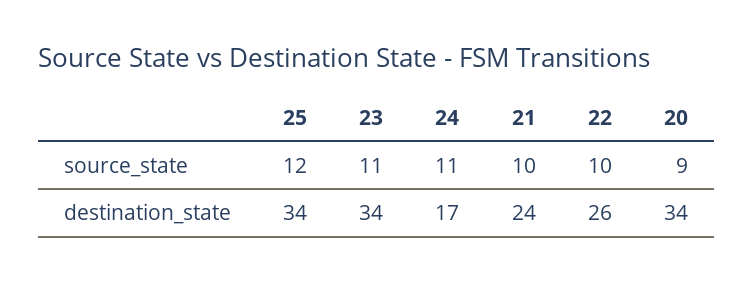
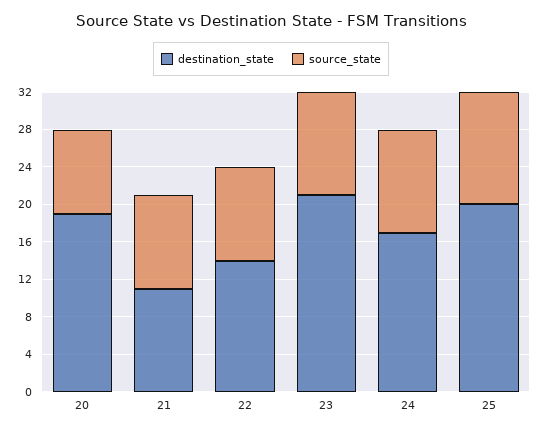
destination_state, 25: 34 -> 20
destination_state, 23: 34 -> 21
destination_state, 21: 24 -> 11
destination_state, 22: 26 -> 14
destination_state, 20: 34 -> 19

